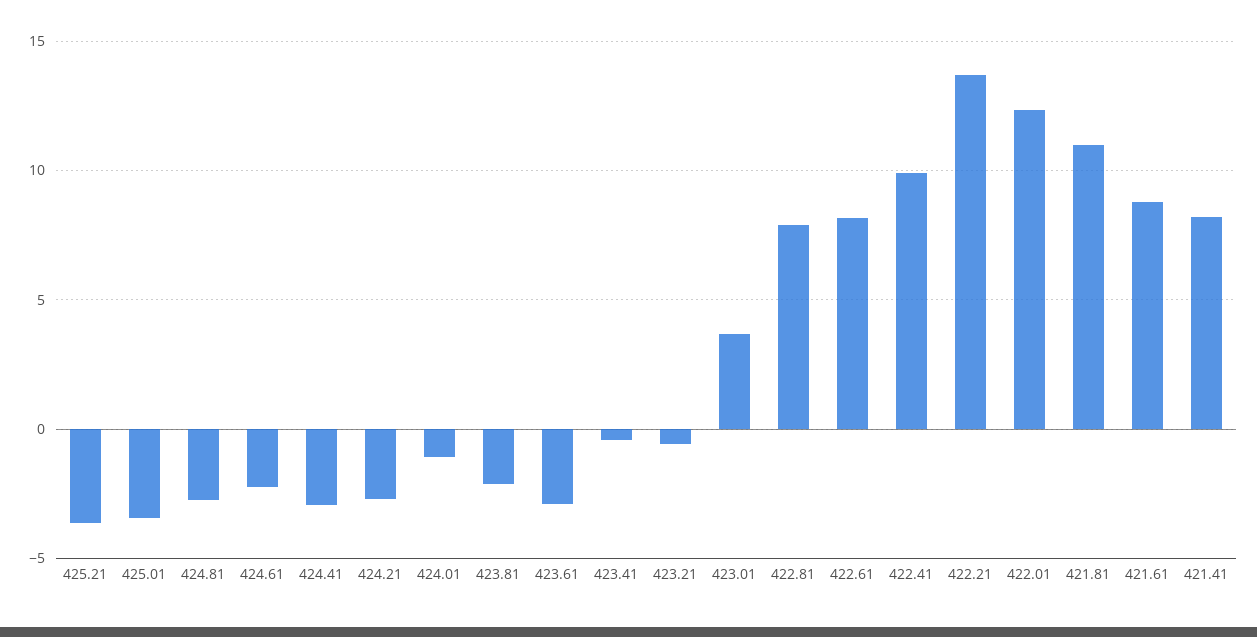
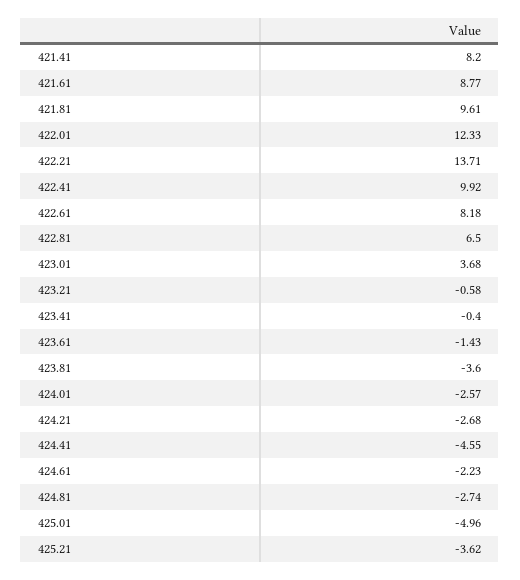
425.01: -3.5 -> -4.96
424.41: -3 -> -4.55
424.01: -1 -> -2.57
423.81: -2 -> -3.6
423.61: -3 -> -1.43
422.81: 8 -> 6.5
421.81: 11 -> 9.61

